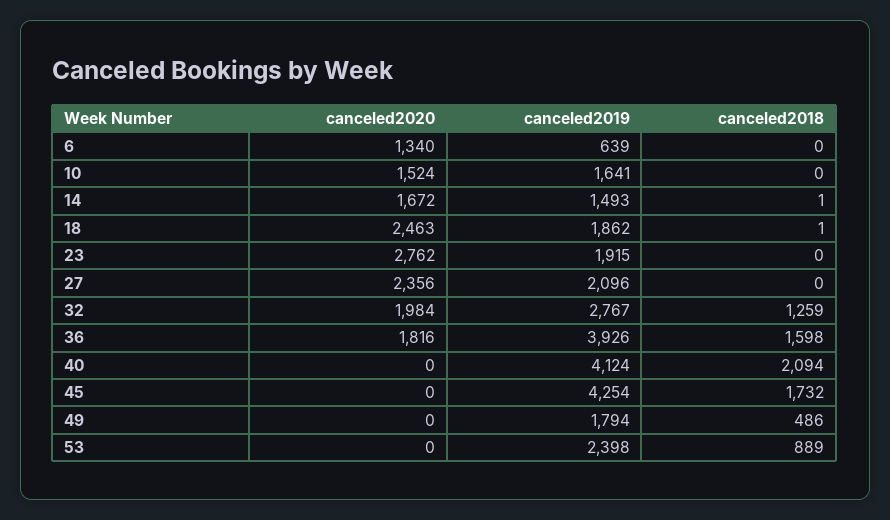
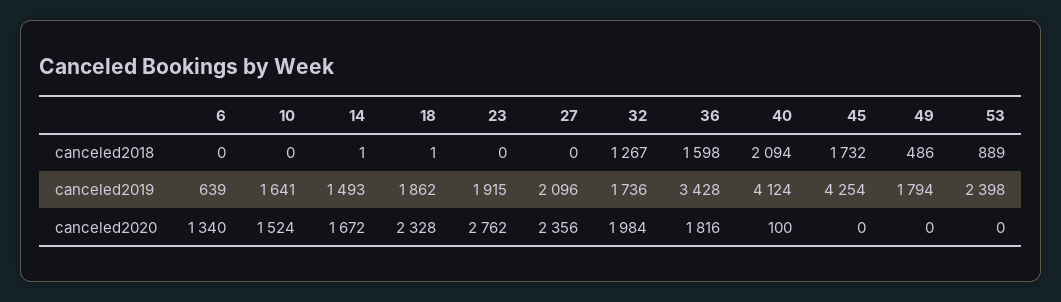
canceled2020, 18: 2463 -> 2328
canceled2019, 32: 2767 -> 1736
canceled2018, 32: 1259 -> 1267
canceled2019, 36: 3926 -> 3428
canceled2020, 40: 0 -> 100

